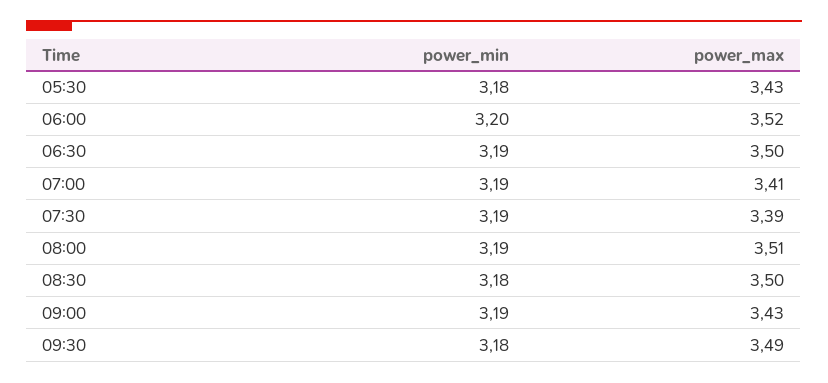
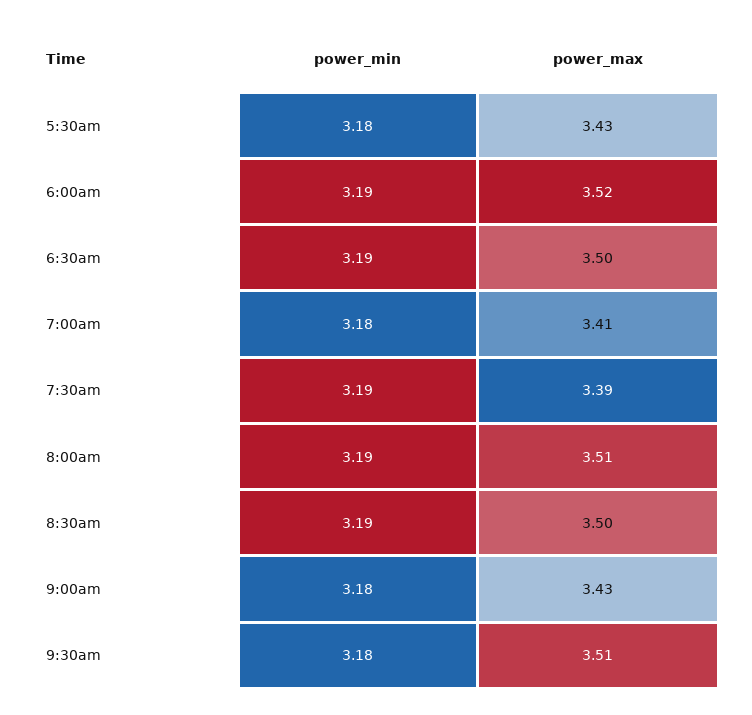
power_min, 06:00: 3.2 -> 3.19
power_min, 07:00: 3.19 -> 3.18
power_min, 08:30: 3.18 -> 3.19
power_min, 09:00: 3.19 -> 3.18
power_max, 09:30: 3.49 -> 3.51

